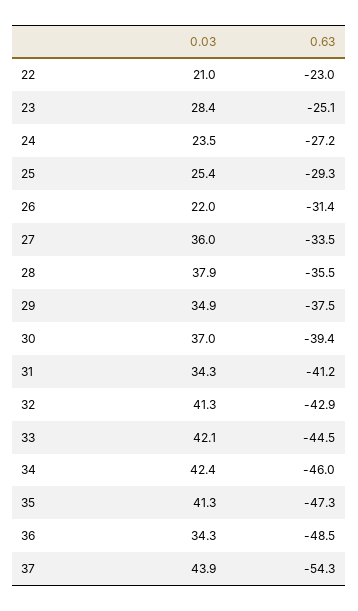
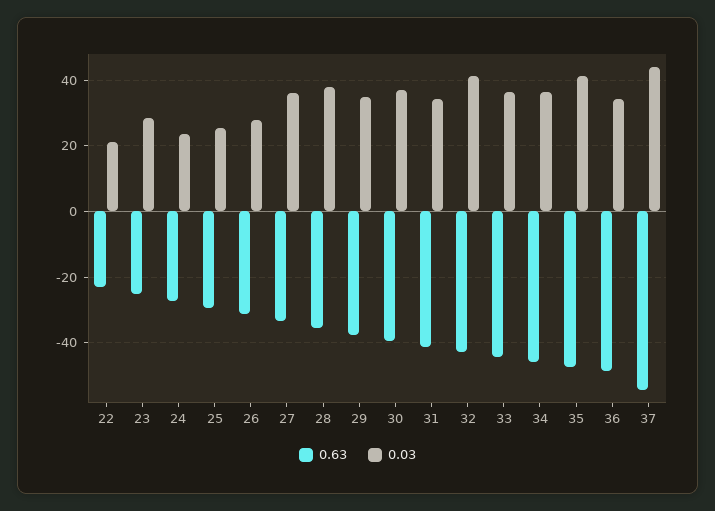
0.03, 26: 22 -> 28
0.03, 33: 42.1 -> 36
0.03, 34: 42.4 -> 36

